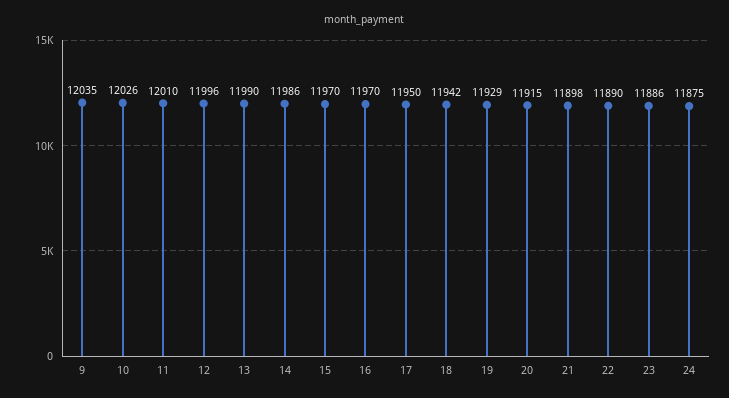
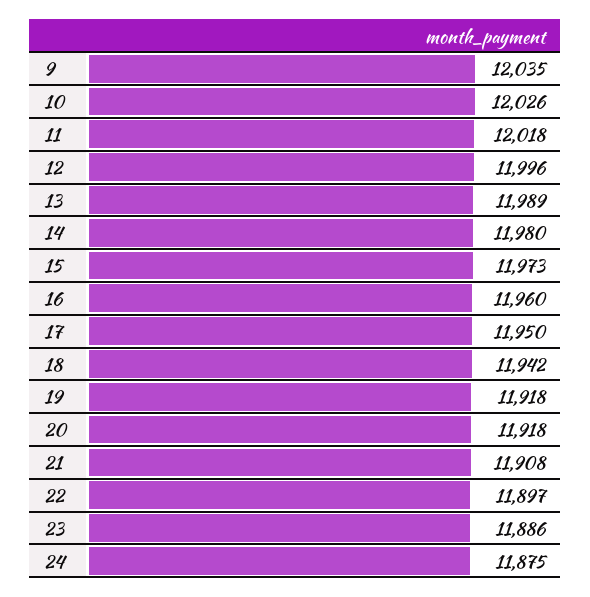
11: 12010 -> 12018
13: 11990 -> 11989
14: 11986 -> 11980
15: 11970 -> 11973
16: 11970 -> 11960
19: 11929 -> 11918
20: 11915 -> 11918
21: 11898 -> 11908
22: 11890 -> 11897

